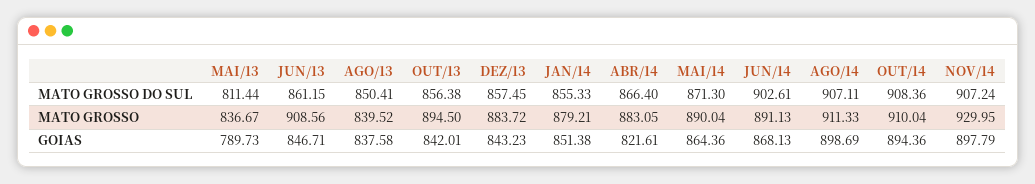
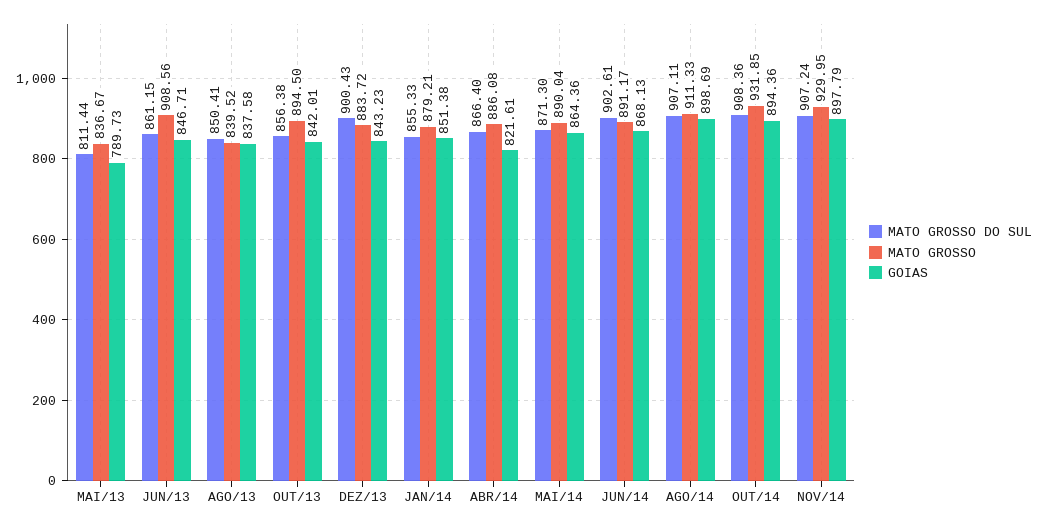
MATO GROSSO DO SUL, DEZ/13: 857.45 -> 900.43
MATO GROSSO, ABR/14: 883.05 -> 886.08
MATO GROSSO, JUN/14: 891.13 -> 891.17
MATO GROSSO, OUT/14: 910.04 -> 931.85

